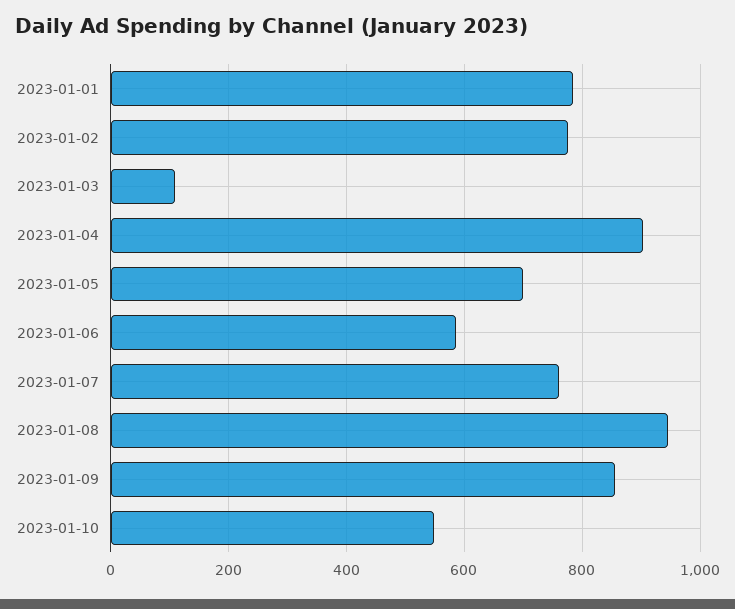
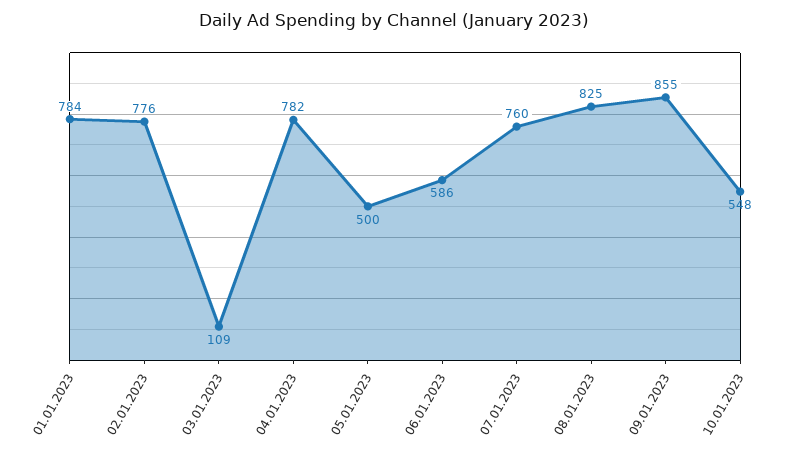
2023-01-04: 900 -> 782
2023-01-05: 700 -> 500
2023-01-08: 940 -> 825

